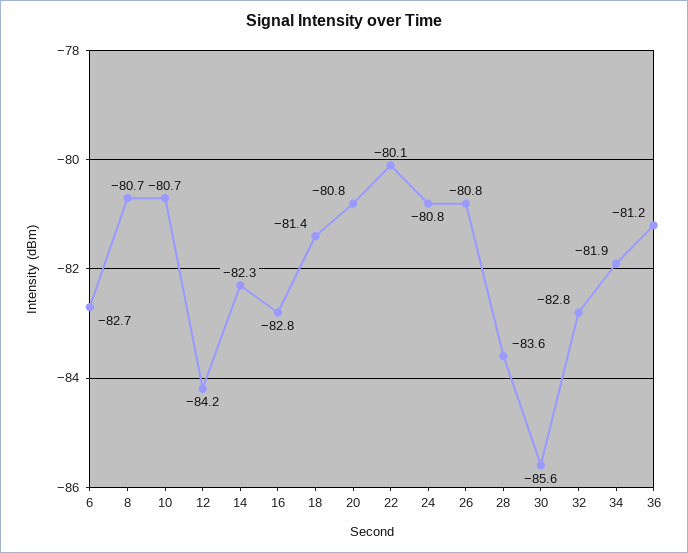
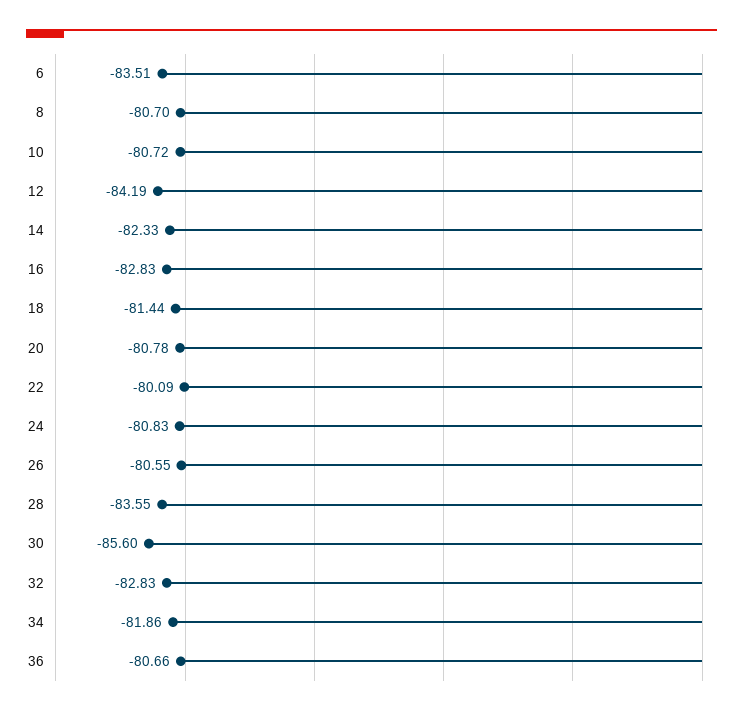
6: -82.7 -> -83.51
26: -80.8 -> -80.55
36: -81.2 -> -80.66

